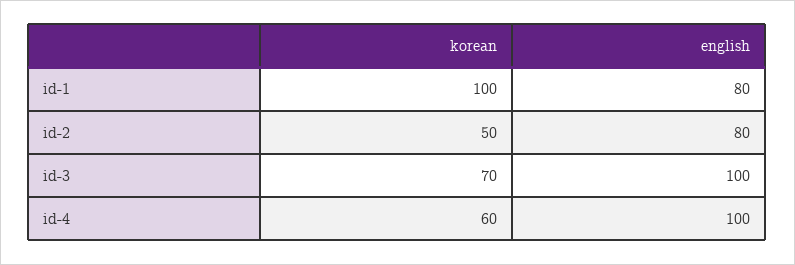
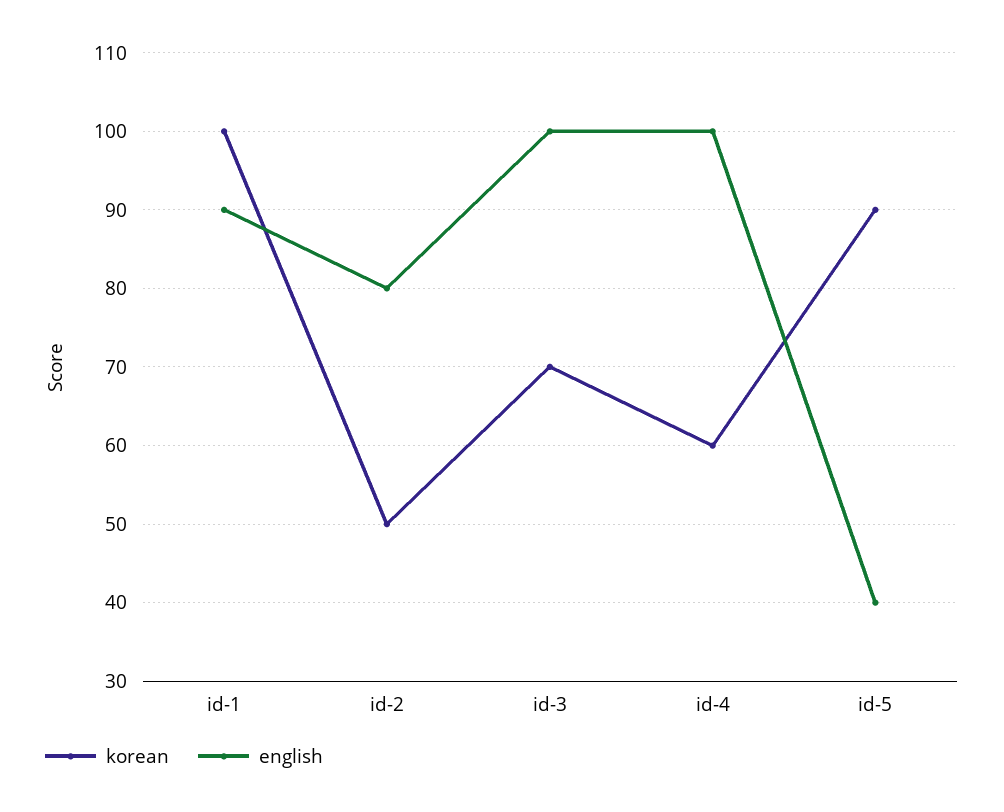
english, id-1: 80 -> 90
korean, id-5: none -> 90
english, id-5: none -> 40

